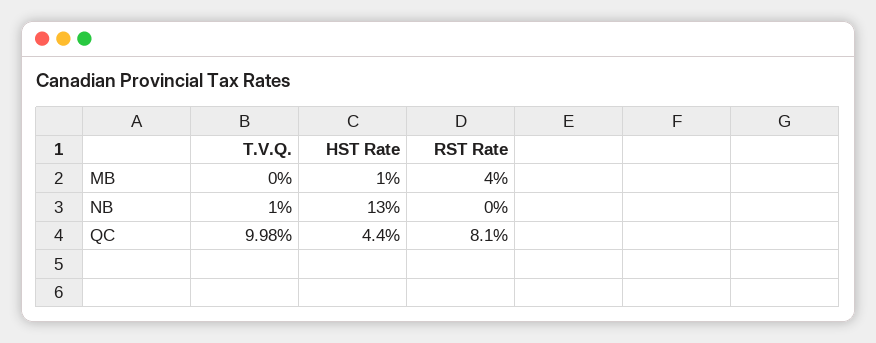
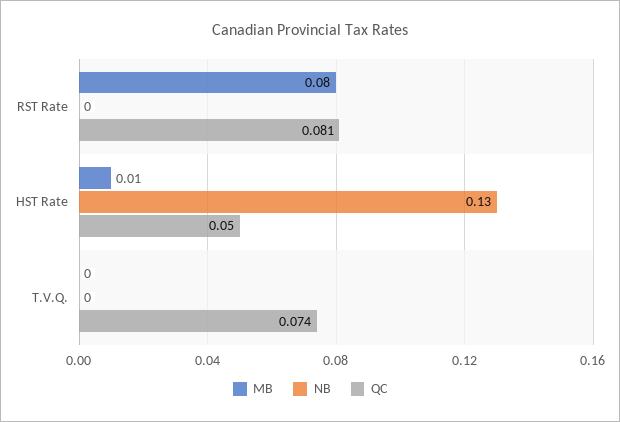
MB, RST Rate: 0.04 -> 0.08
NB, T.V.Q.: 0.01 -> 0
QC, T.V.Q.: 0.0998 -> 0.074
QC, HST Rate: 0.044 -> 0.05

